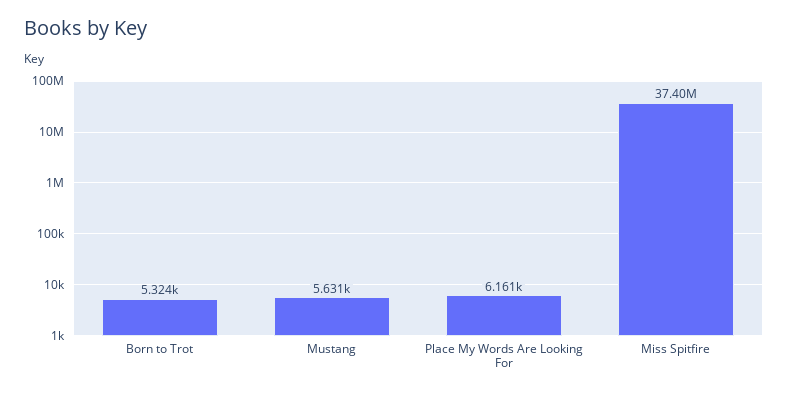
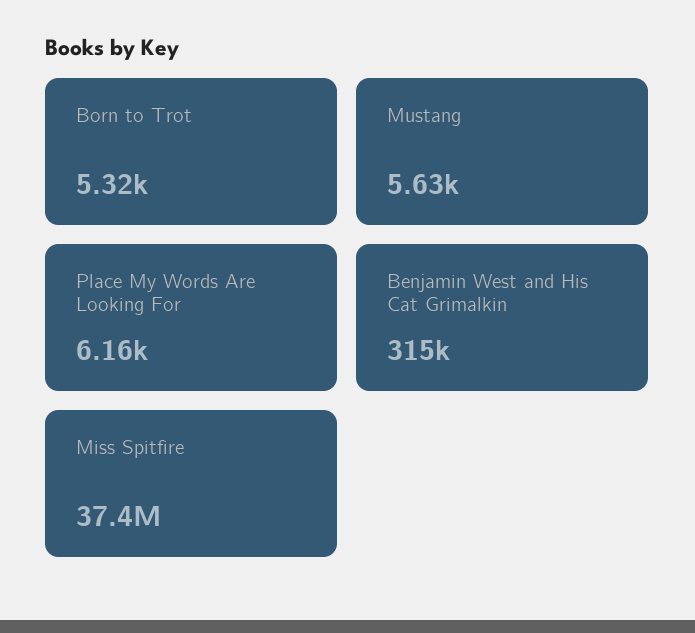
Benjamin West and His Cat Grimalkin: none -> 315000

